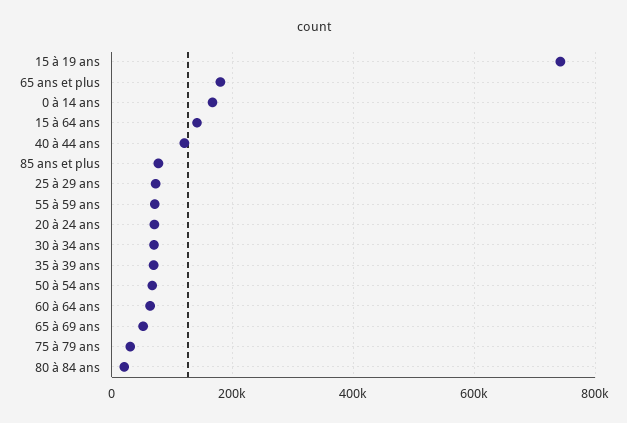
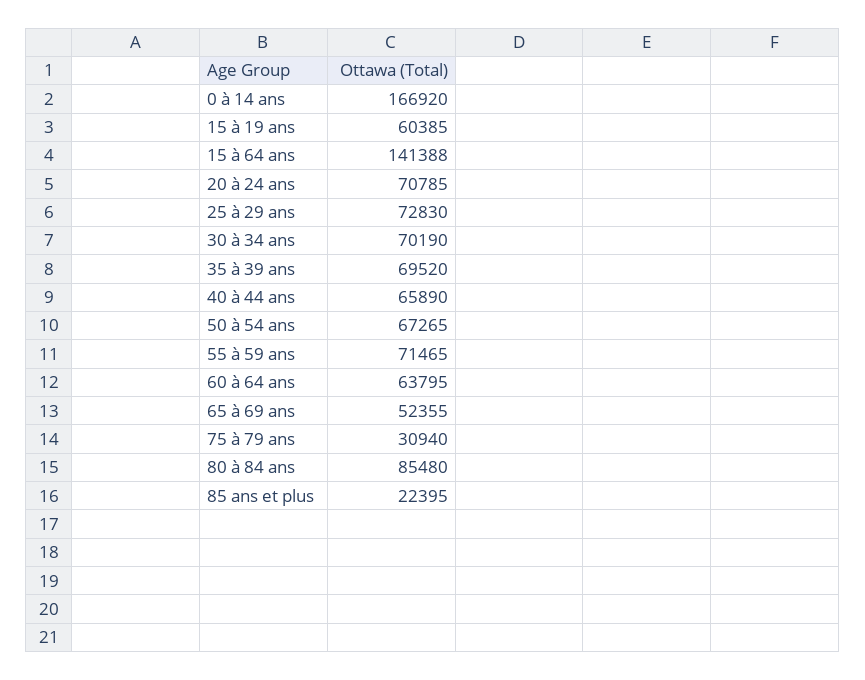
15 à 19 ans: 740000 -> 60385
65 ans et plus: 180000 -> none
40 à 44 ans: 120000 -> 65890
85 ans et plus: 80000 -> 22395
80 à 84 ans: 20000 -> 85480

